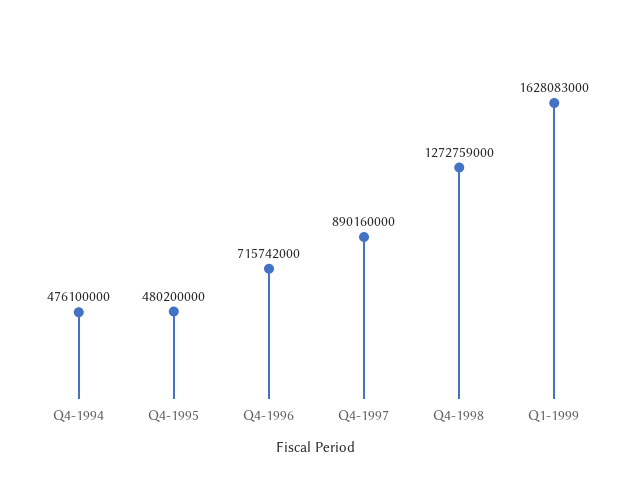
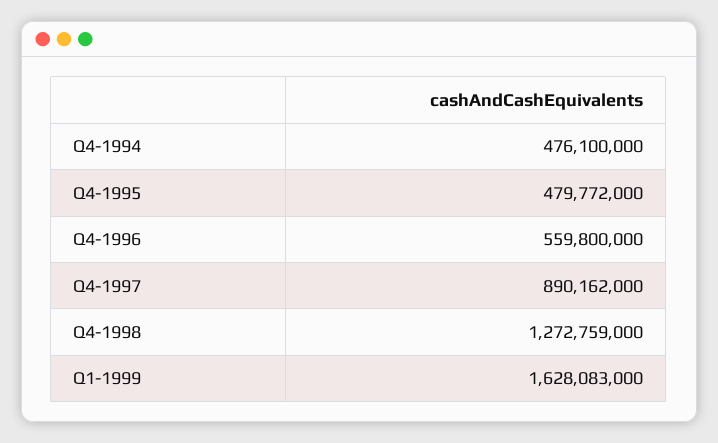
Q4-1995: 480200000 -> 479772000
Q4-1996: 715742000 -> 559800000
Q4-1997: 890160000 -> 890162000

